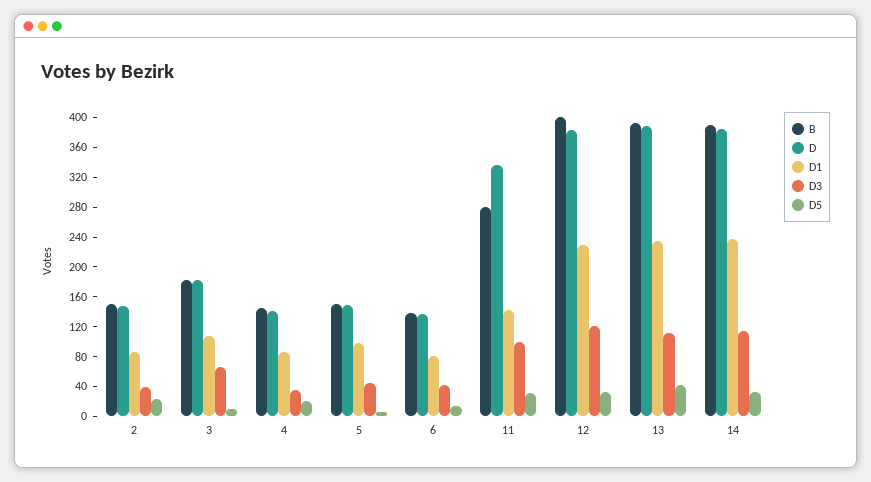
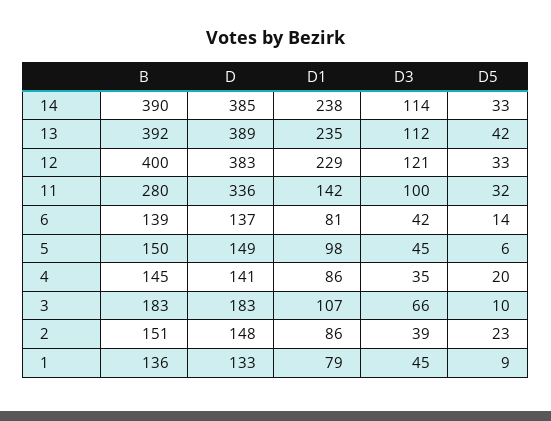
B, 1: none -> 136
D, 1: none -> 133
D1, 1: none -> 79
D3, 1: none -> 45
D5, 1: none -> 9

